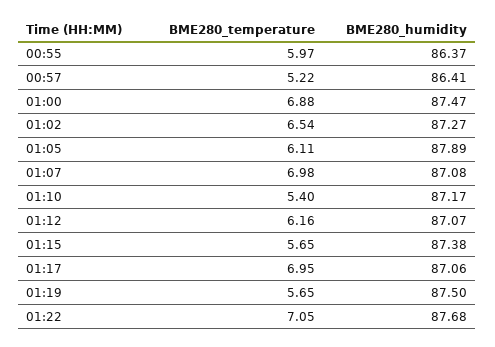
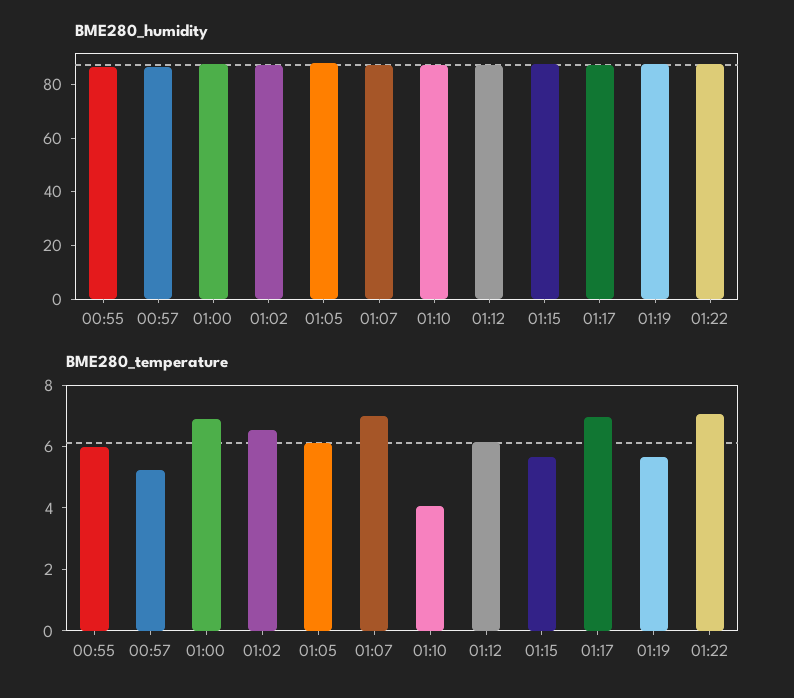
BME280_temperature, 01:10: 5.4 -> 4

